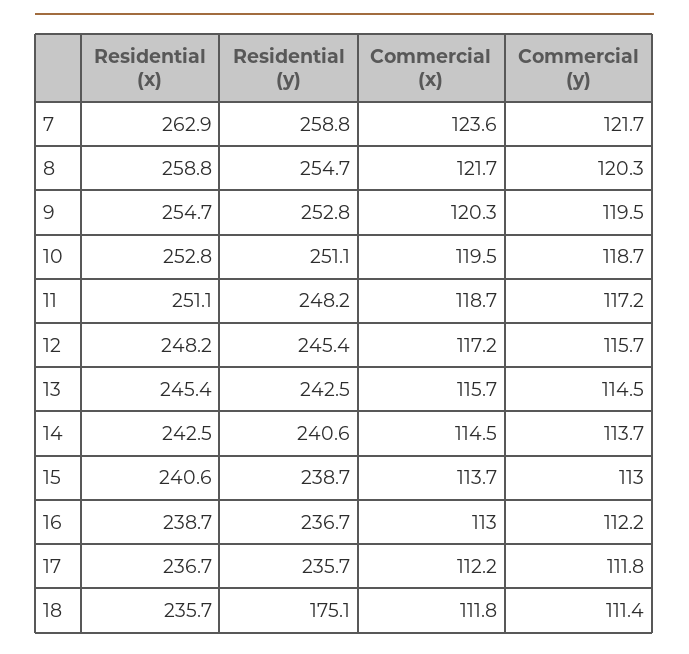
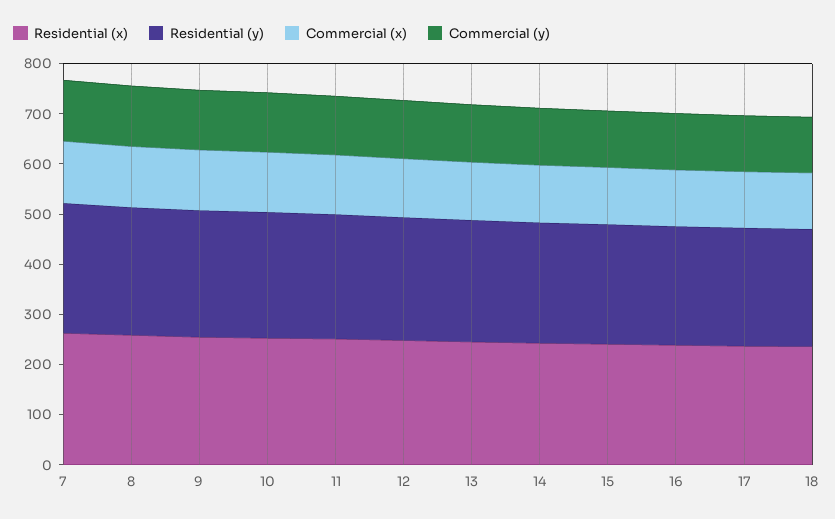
Residential (y), 18: 175.1 -> 240

